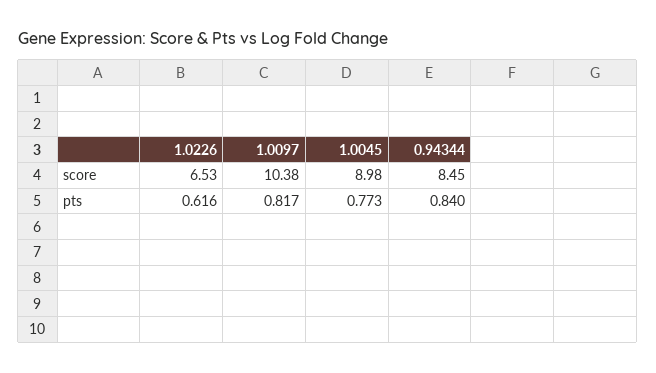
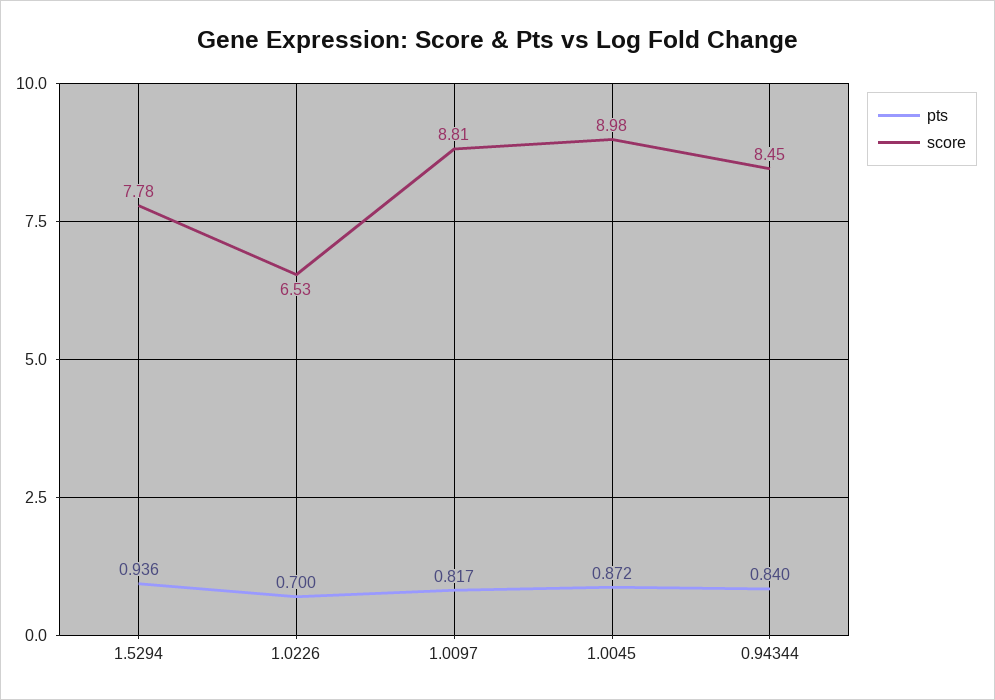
score, 1.0097: 10.38 -> 8.81
pts, 1.0226: 0.616 -> 0.7
pts, 1.0045: 0.773 -> 0.872
pts, 1.5294: none -> 0.936
score, 1.5294: none -> 7.78

